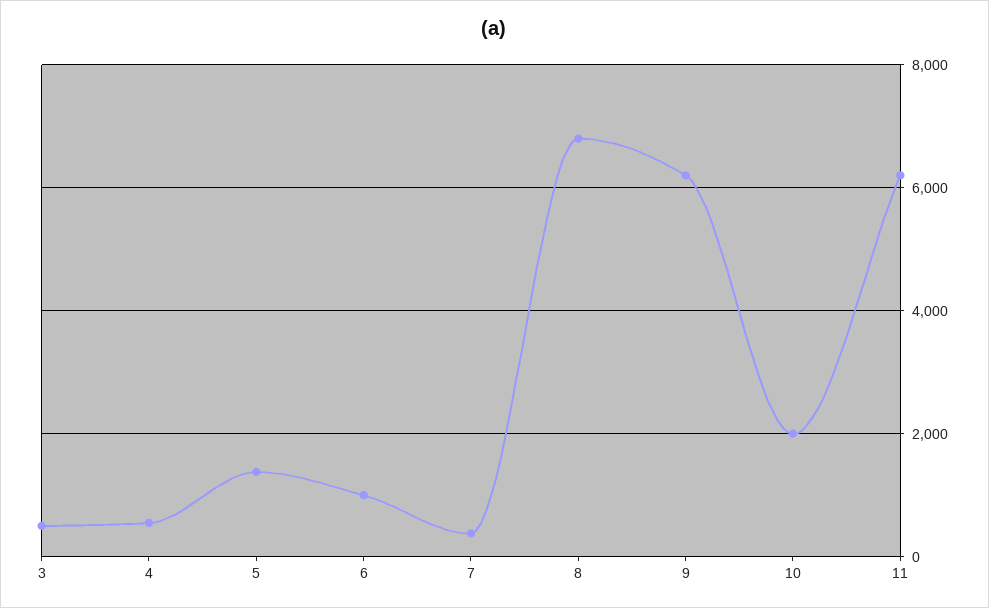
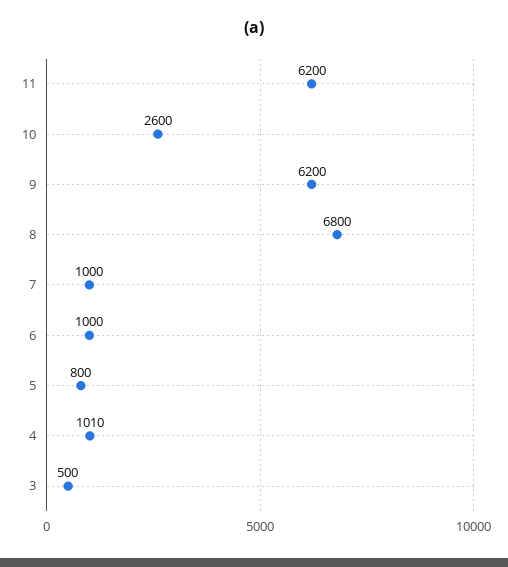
4: 600 -> 1010
5: 1400 -> 800
7: 400 -> 1000
10: 2000 -> 2600

